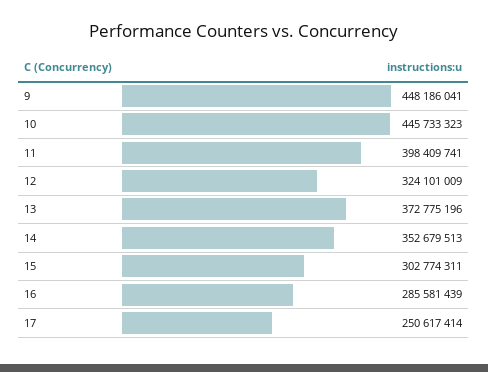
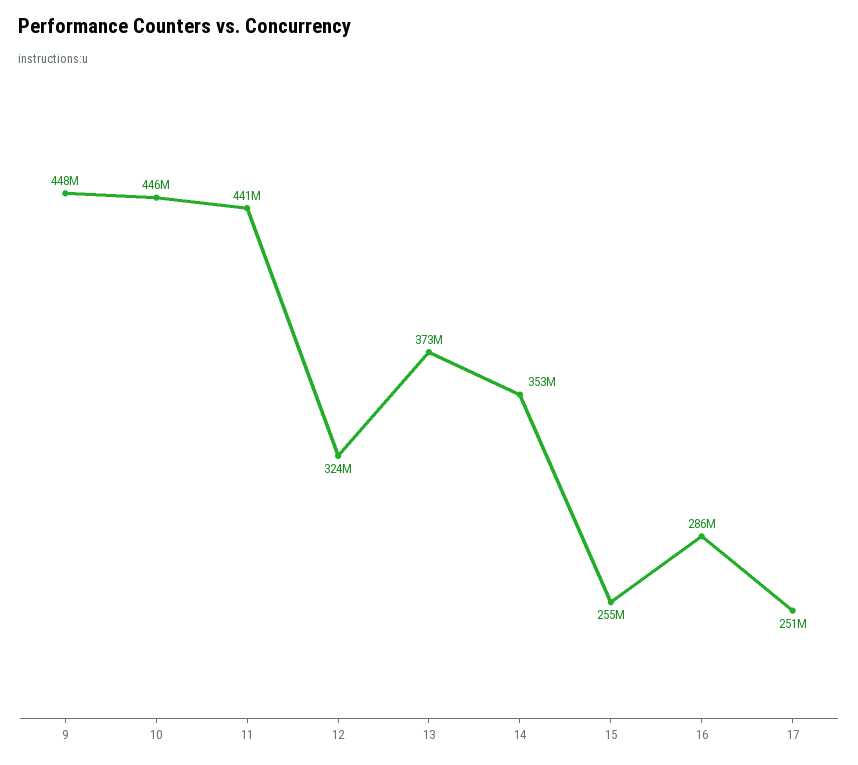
11: 398409741 -> 441000000
15: 302774311 -> 255000000

